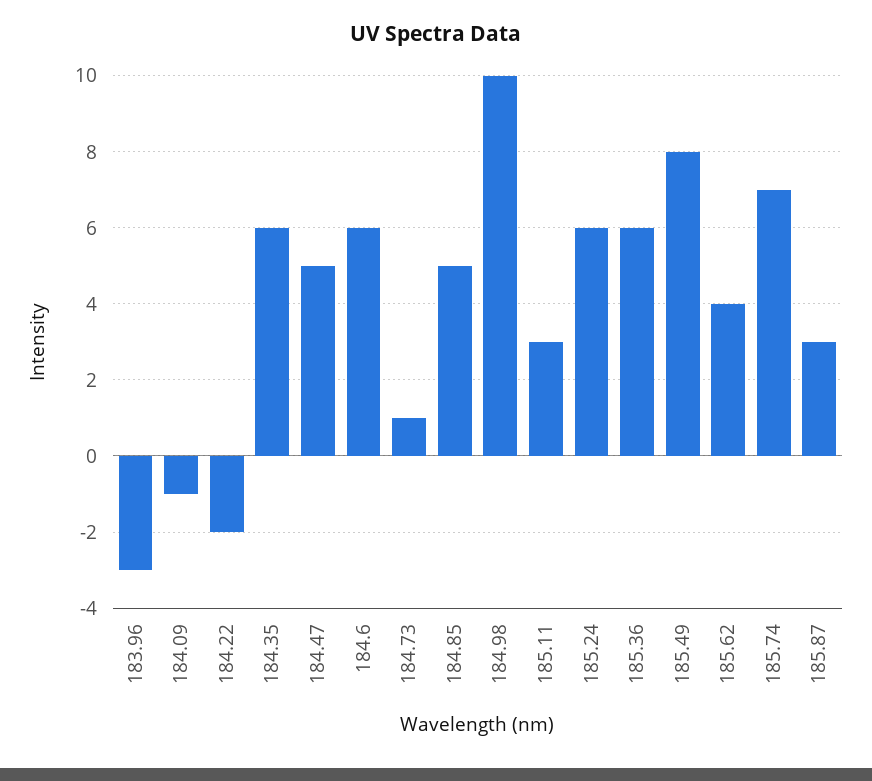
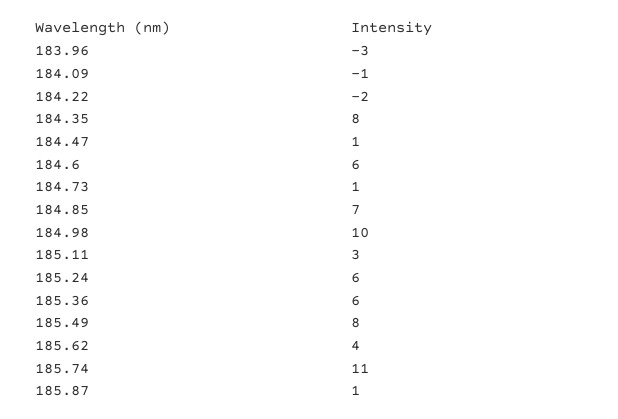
184.35: 6 -> 8
184.47: 5 -> 1
184.85: 5 -> 7
185.74: 7 -> 11
185.87: 3 -> 1

